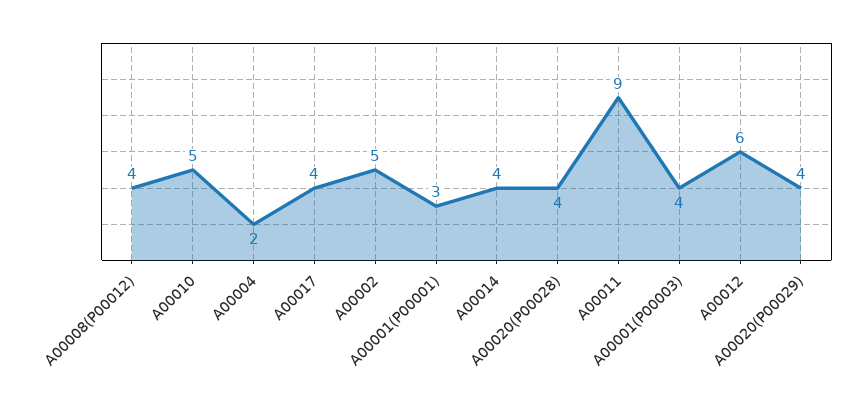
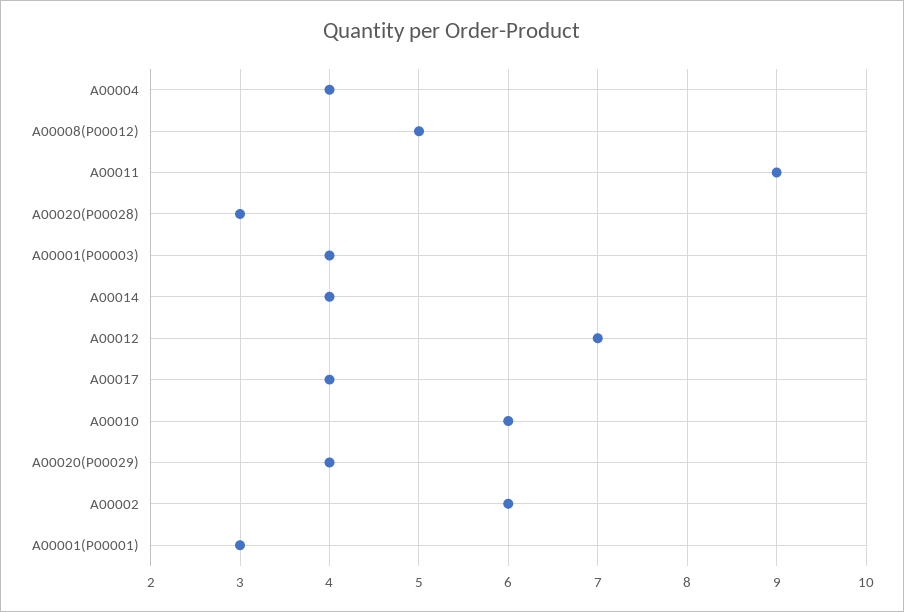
A00008(P00012): 4 -> 5
A00010: 5 -> 6
A00004: 2 -> 4
A00002: 5 -> 6
A00020(P00028): 4 -> 3
A00012: 6 -> 7

